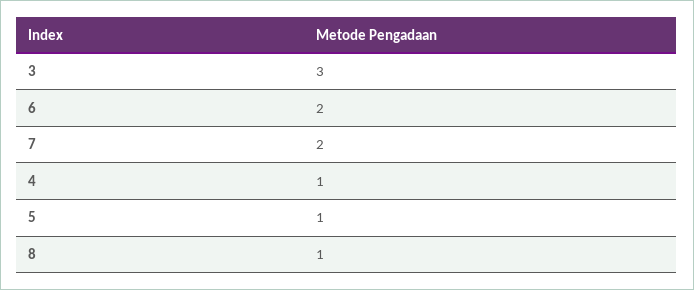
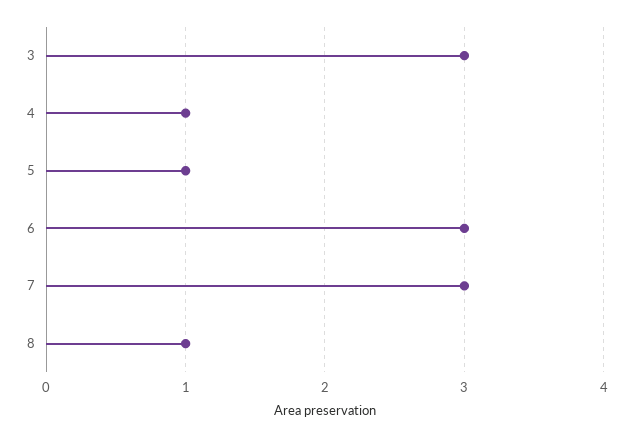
6: 2 -> 3
7: 2 -> 3

